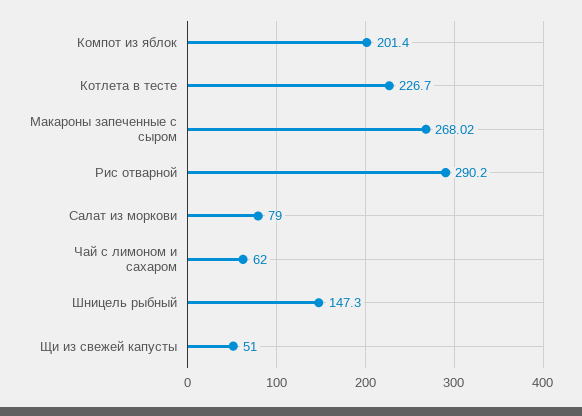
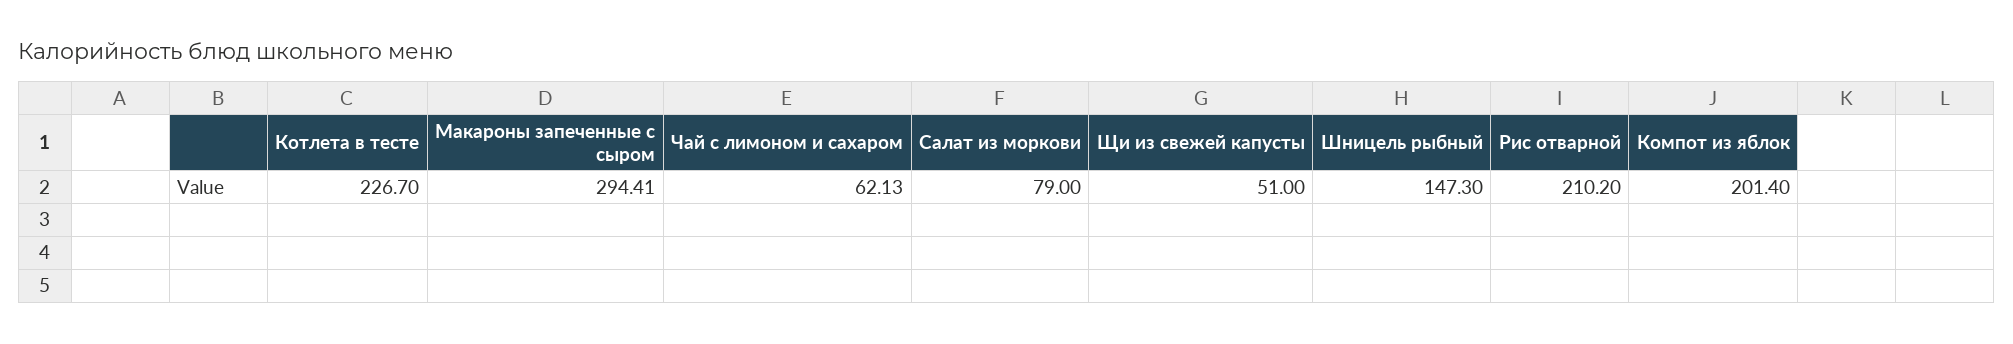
Макароны запеченные с сыром: 268.02 -> 294.41
Рис отварной: 290.2 -> 210.2
Чай с лимоном и сахаром: 62 -> 62.13

